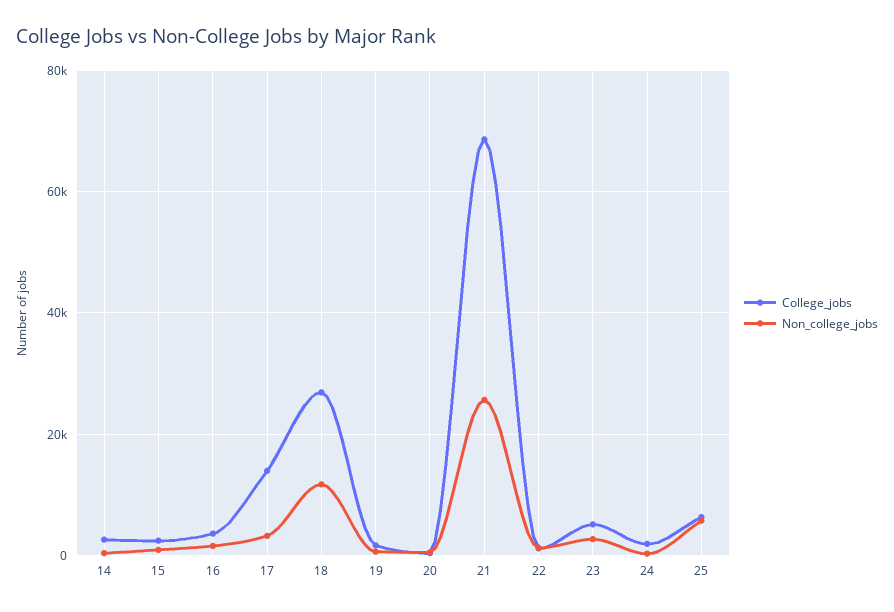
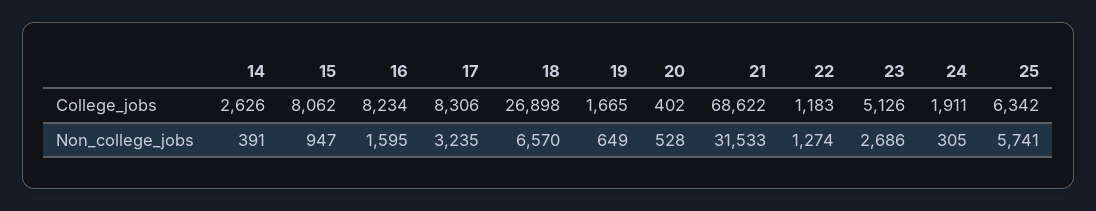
College_jobs, 15: 2000 -> 8062
College_jobs, 16: 4000 -> 8234
College_jobs, 17: 14000 -> 8306
Non_college_jobs, 18: 12000 -> 6570
Non_college_jobs, 21: 26000 -> 31533

